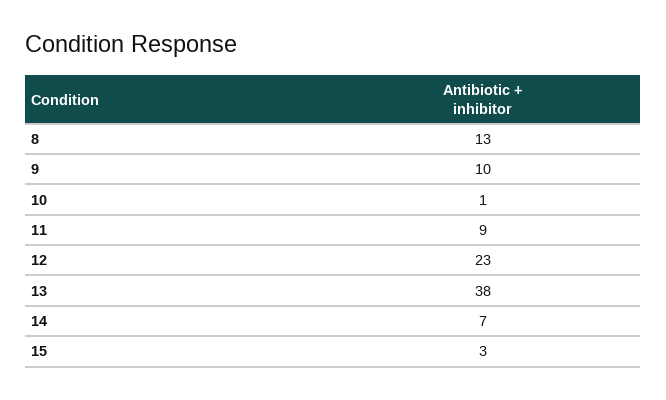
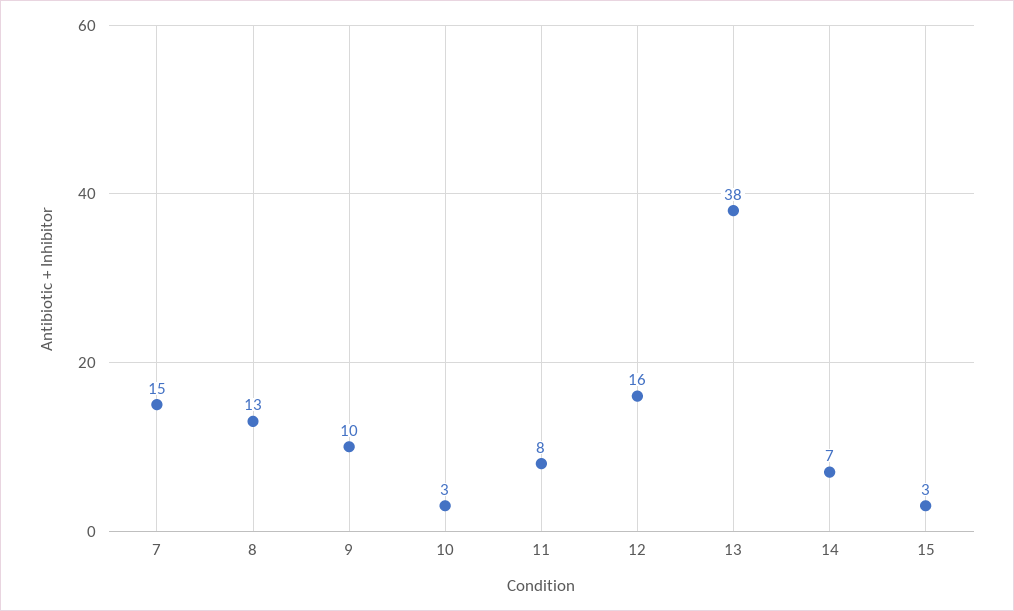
10: 1 -> 3
11: 9 -> 8
12: 23 -> 16
7: none -> 15

